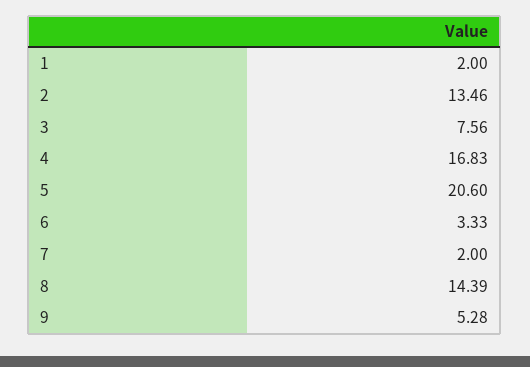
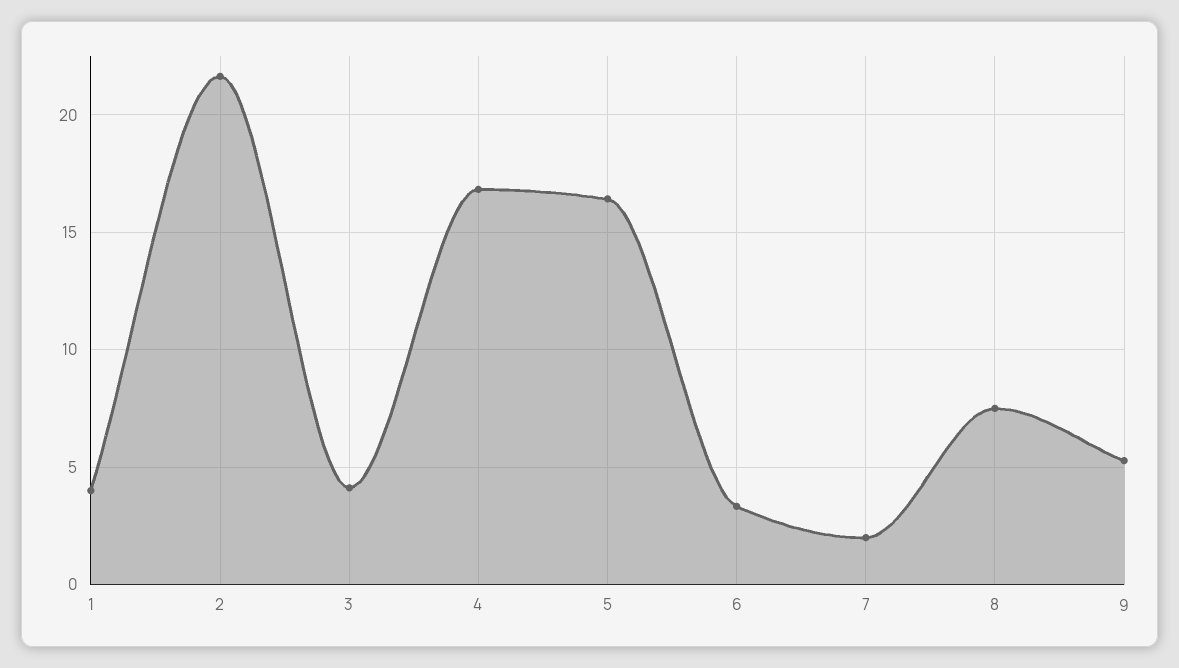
1: 2 -> 4
2: 13.46 -> 21.5
3: 7.56 -> 4
5: 20.6 -> 16.5
8: 14.39 -> 7.5

